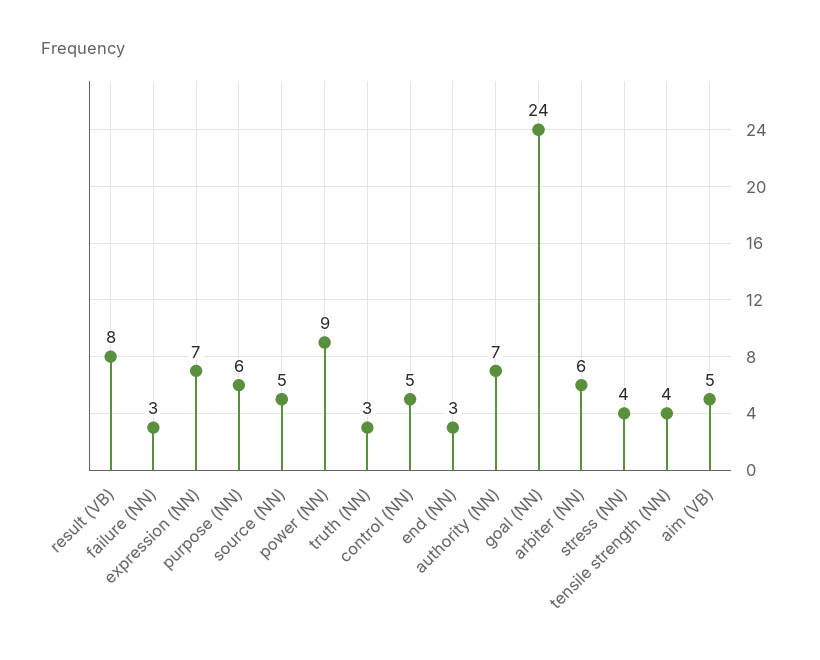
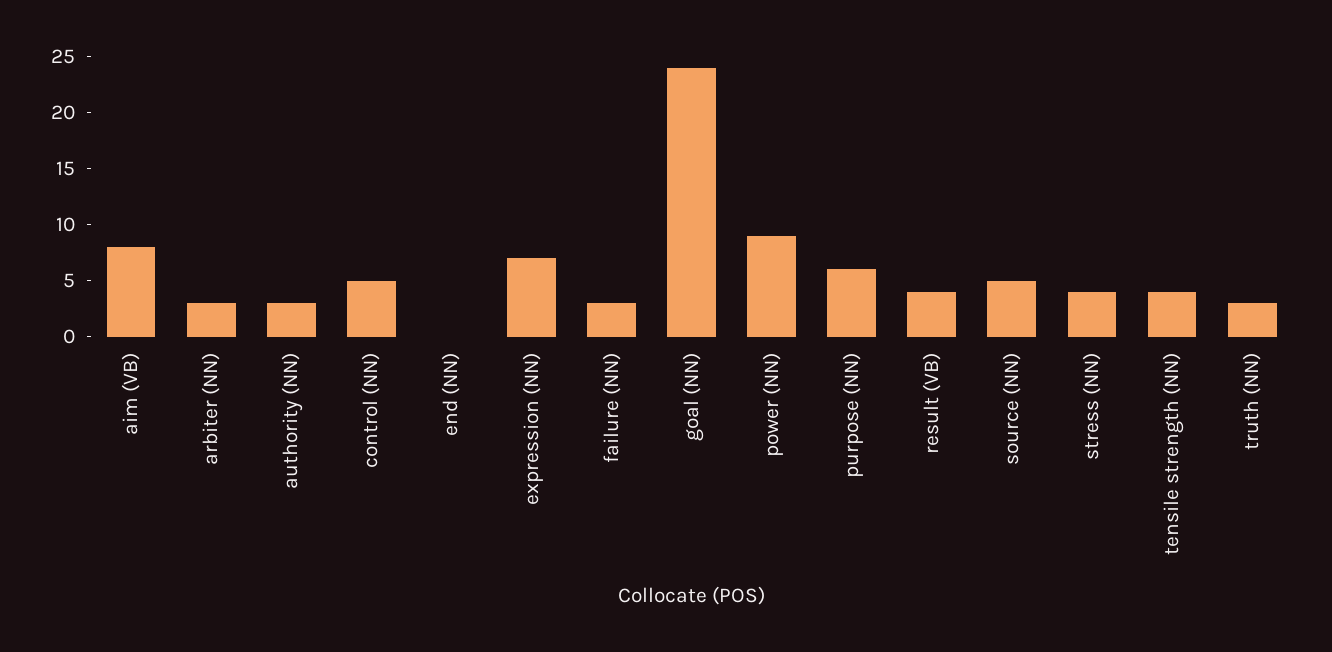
result (VB): 8 -> 4
end (NN): 3 -> 0
authority (NN): 7 -> 3
arbiter (NN): 6 -> 3
aim (VB): 5 -> 8

